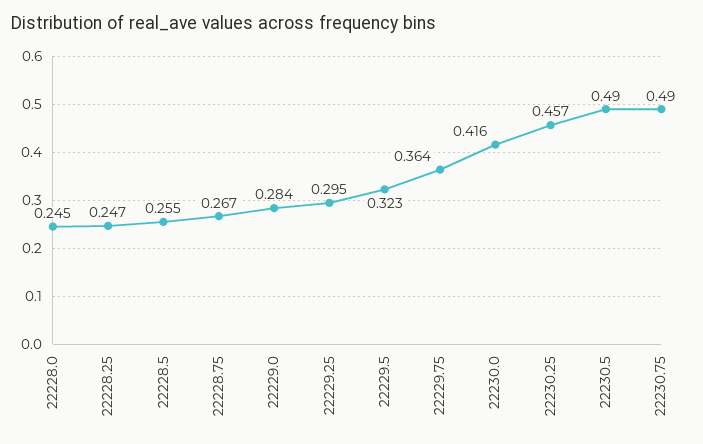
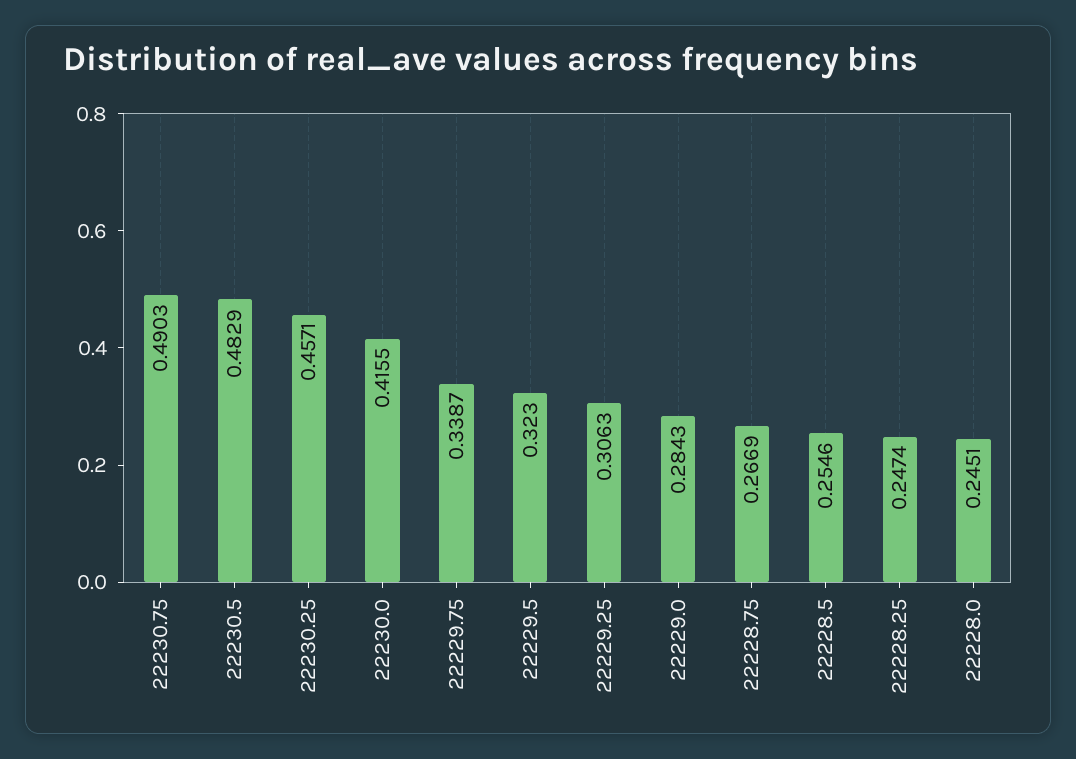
22229.25: 0.295 -> 0.3063
22229.75: 0.364 -> 0.3387
22230.5: 0.49 -> 0.4829

